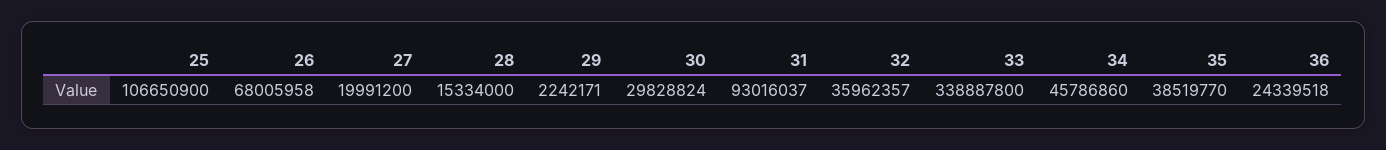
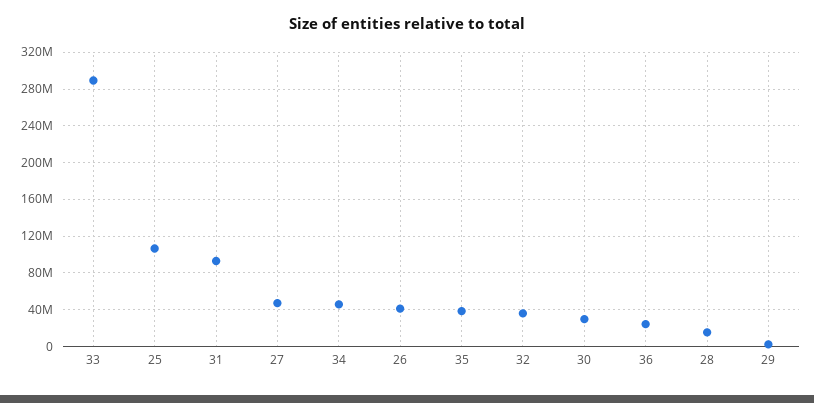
26: 68005958 -> 40000000
27: 19991200 -> 50000000
33: 338887800 -> 290000000

